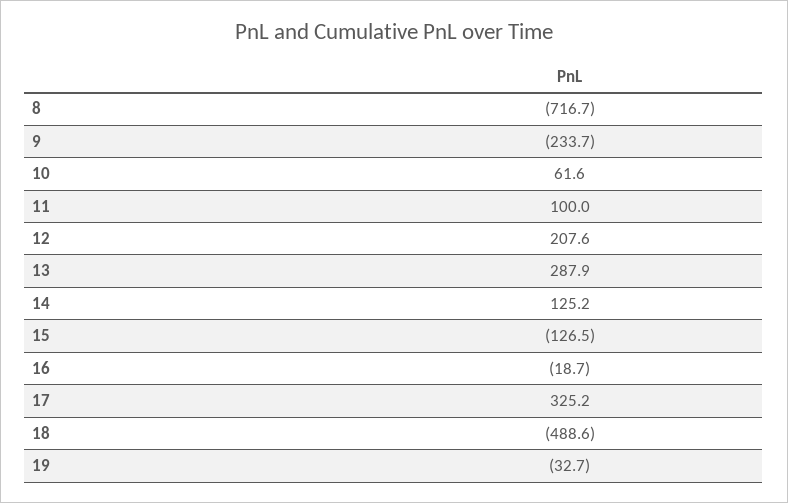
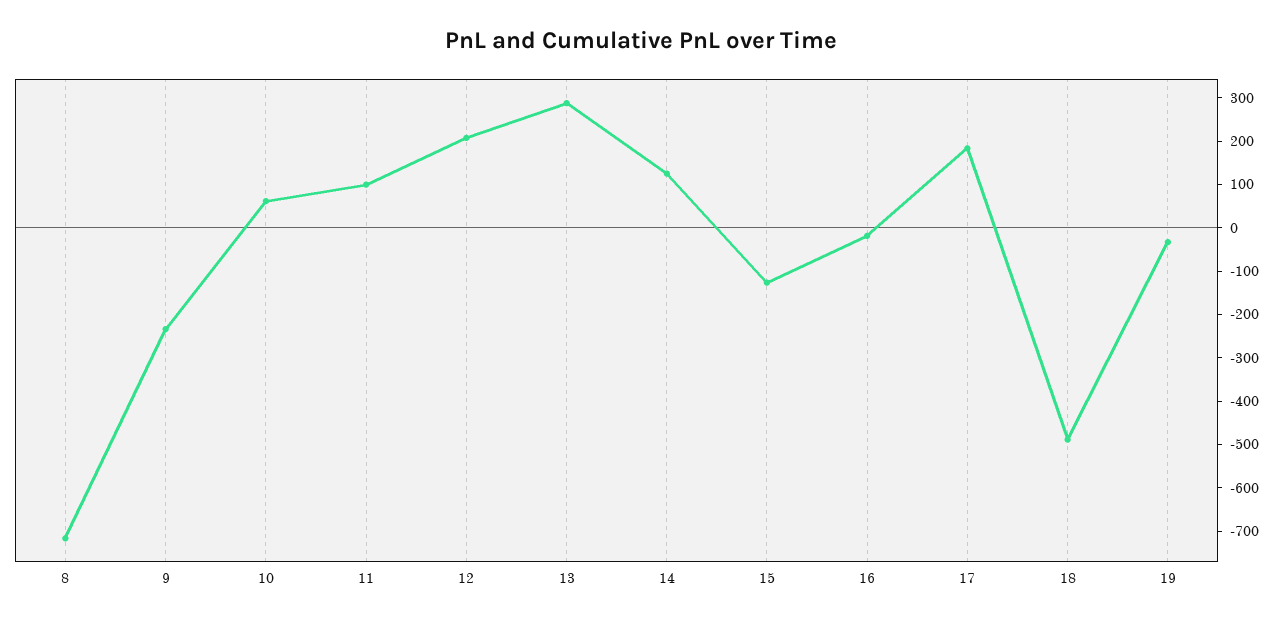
17: 325.2 -> 180

